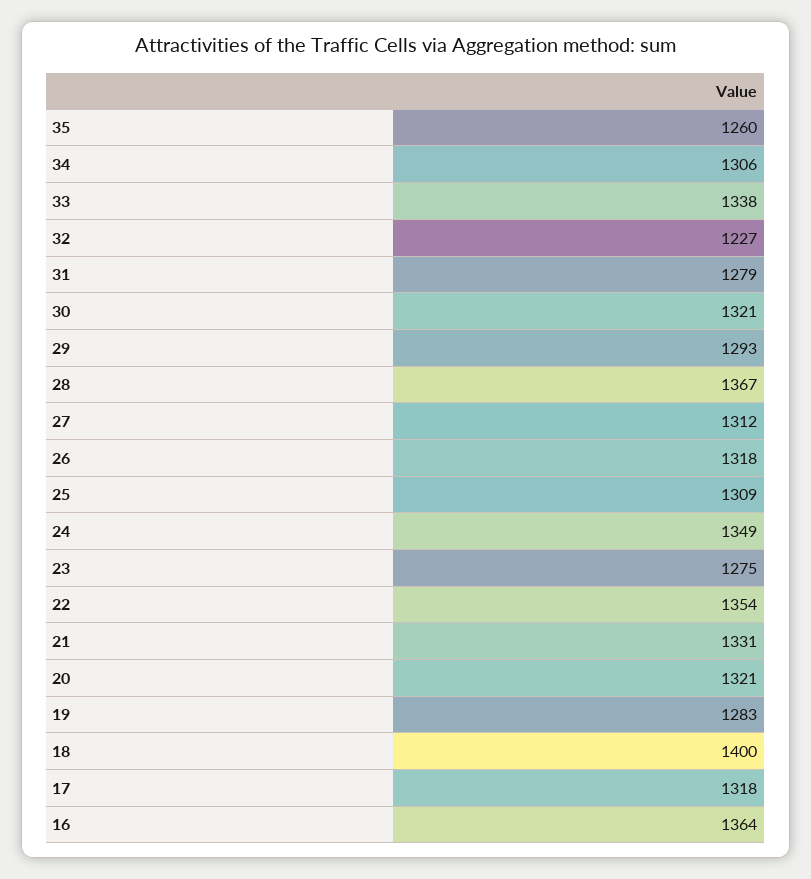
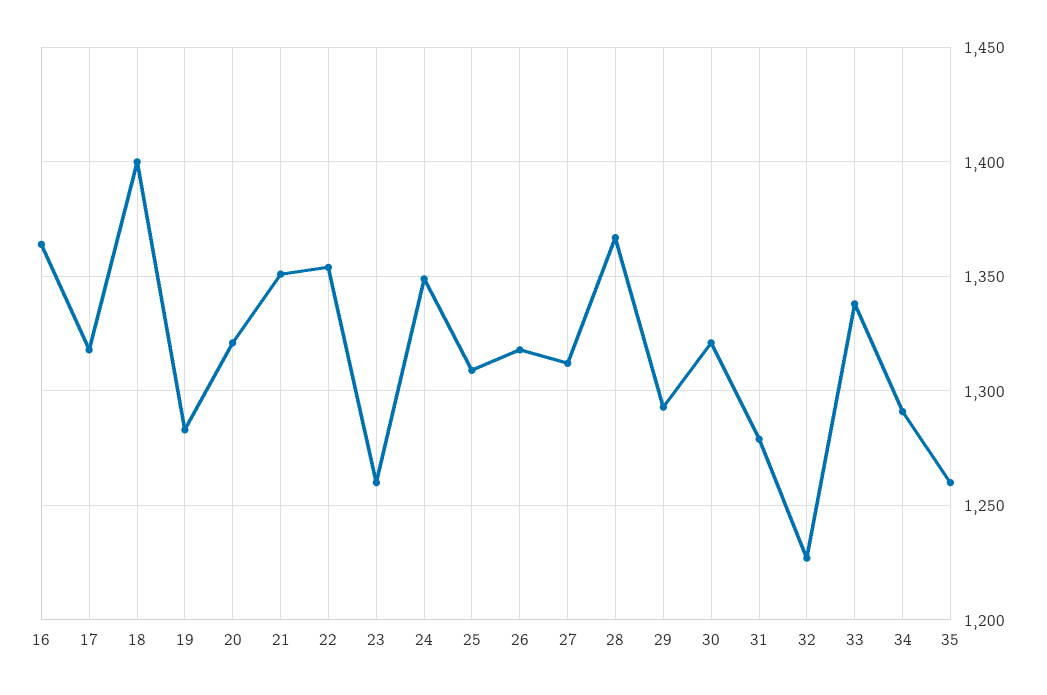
34: 1306 -> 1290
23: 1275 -> 1260
21: 1331 -> 1350

